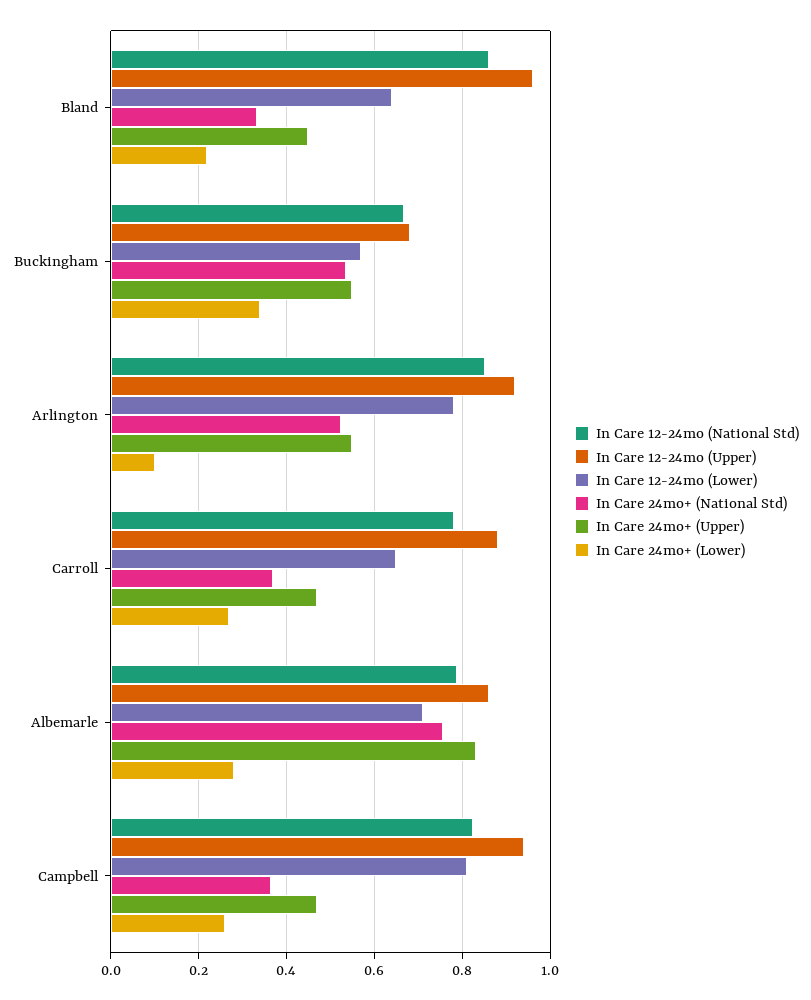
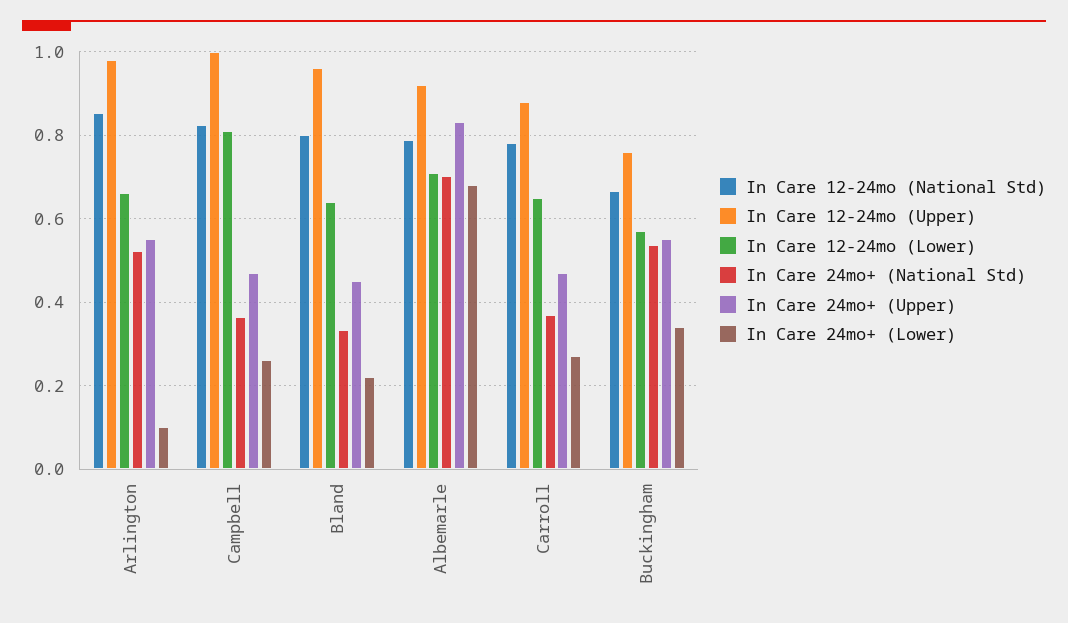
In Care 12-24mo (National Std), Bland: 0.86 -> 0.8
In Care 12-24mo (Upper), Buckingham: 0.68 -> 0.76
In Care 12-24mo (Upper), Arlington: 0.92 -> 0.98
In Care 12-24mo (Lower), Arlington: 0.78 -> 0.66
In Care 12-24mo (Upper), Albemarle: 0.86 -> 0.92
In Care 24mo+ (National Std), Albemarle: 0.76 -> 0.7
In Care 24mo+ (Lower), Albemarle: 0.28 -> 0.68
In Care 12-24mo (Upper), Campbell: 0.94 -> 1

